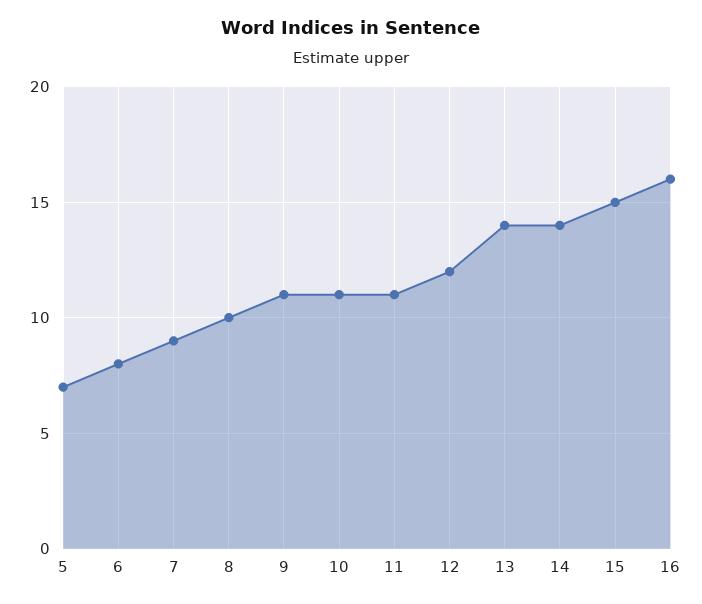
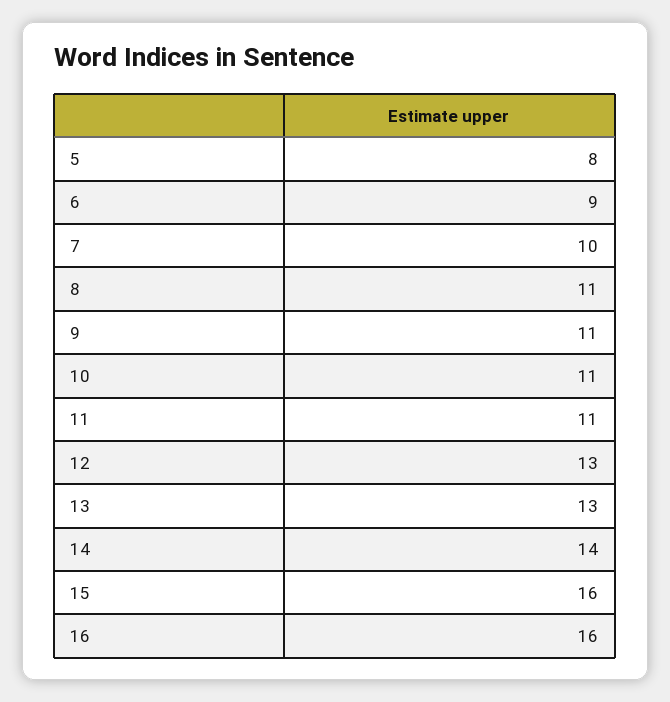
5: 7 -> 8
6: 8 -> 9
7: 9 -> 10
8: 10 -> 11
12: 12 -> 13
13: 14 -> 13
15: 15 -> 16

